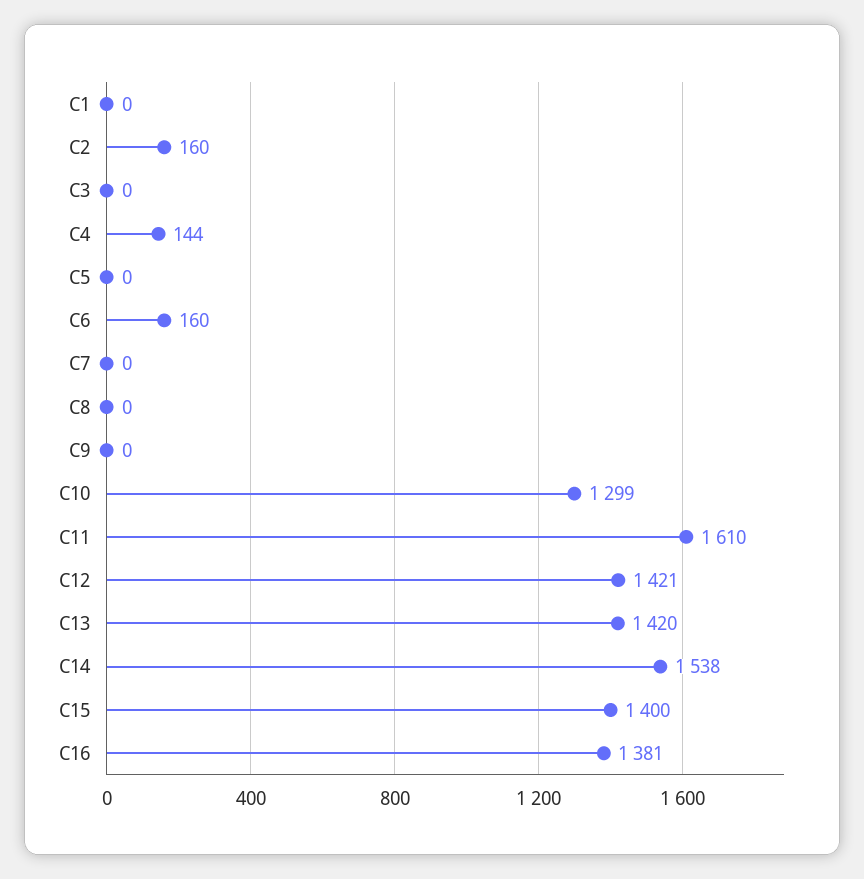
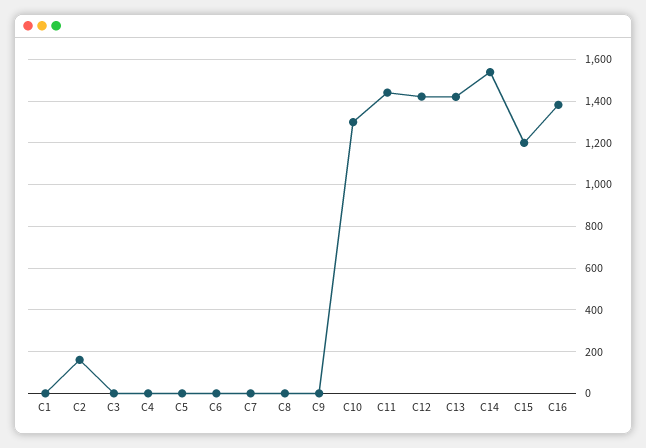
C4: 144 -> 0
C6: 160 -> 0
C11: 1610 -> 1450
C15: 1400 -> 1200

